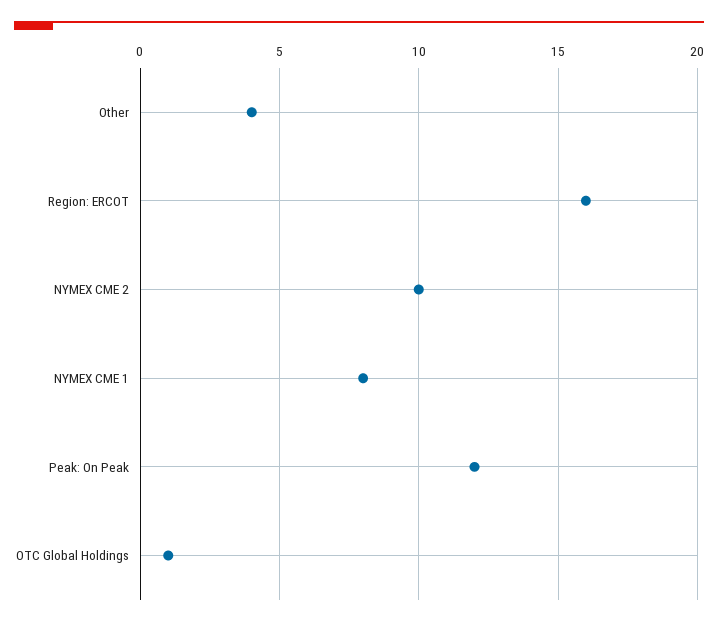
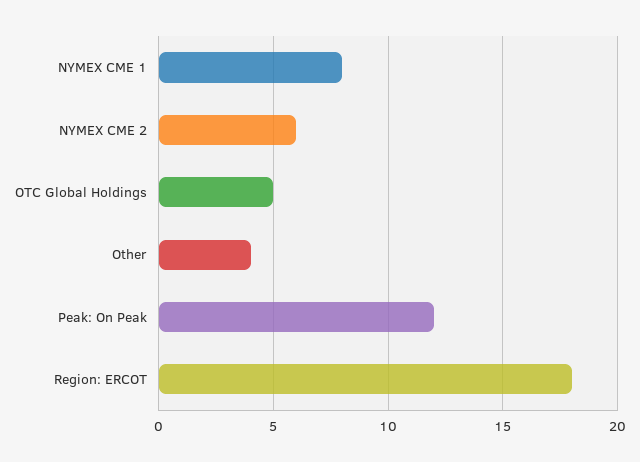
Region: ERCOT: 16 -> 18
NYMEX CME 2: 10 -> 6
OTC Global Holdings: 1 -> 5

